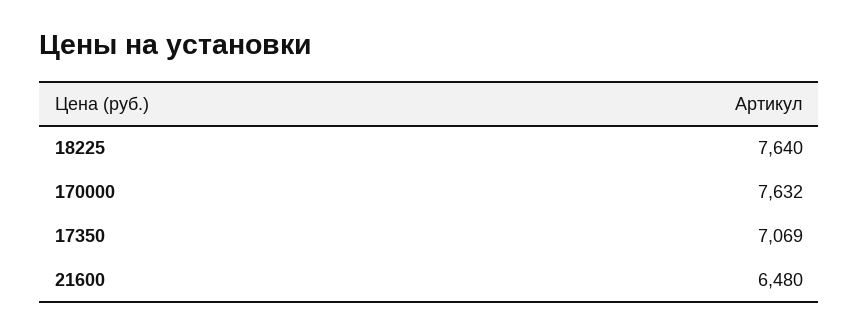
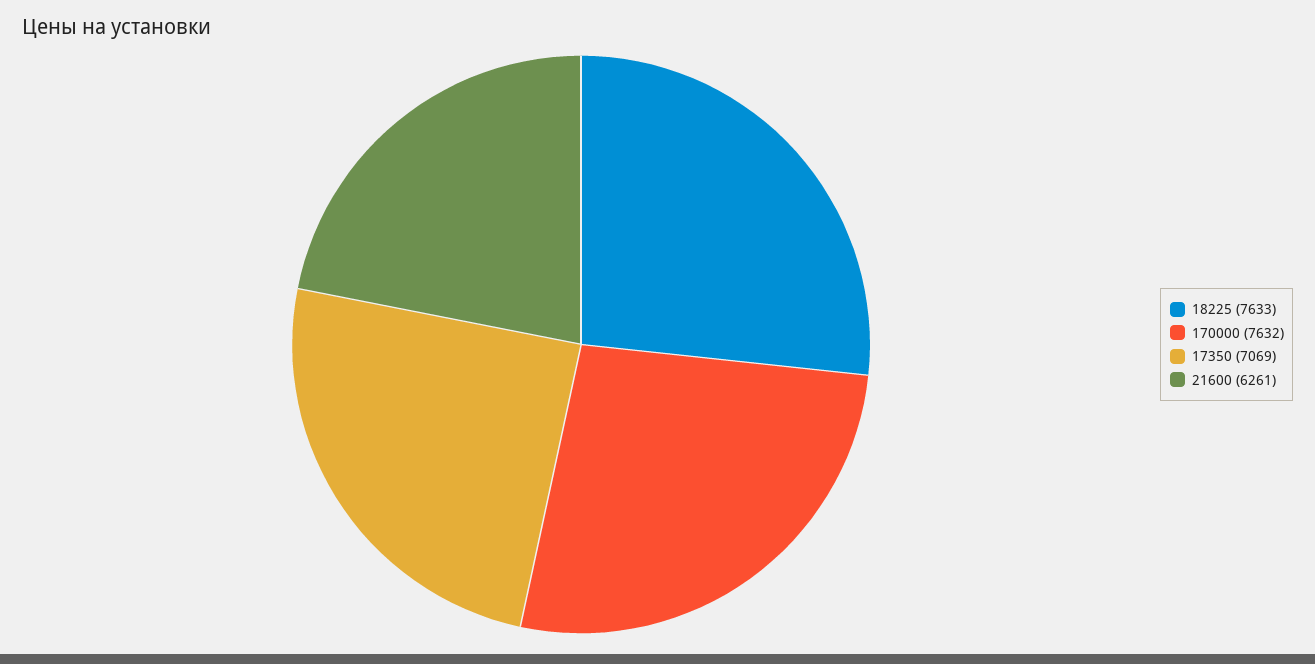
18225: 7640 -> 7633
21600: 6480 -> 6261

